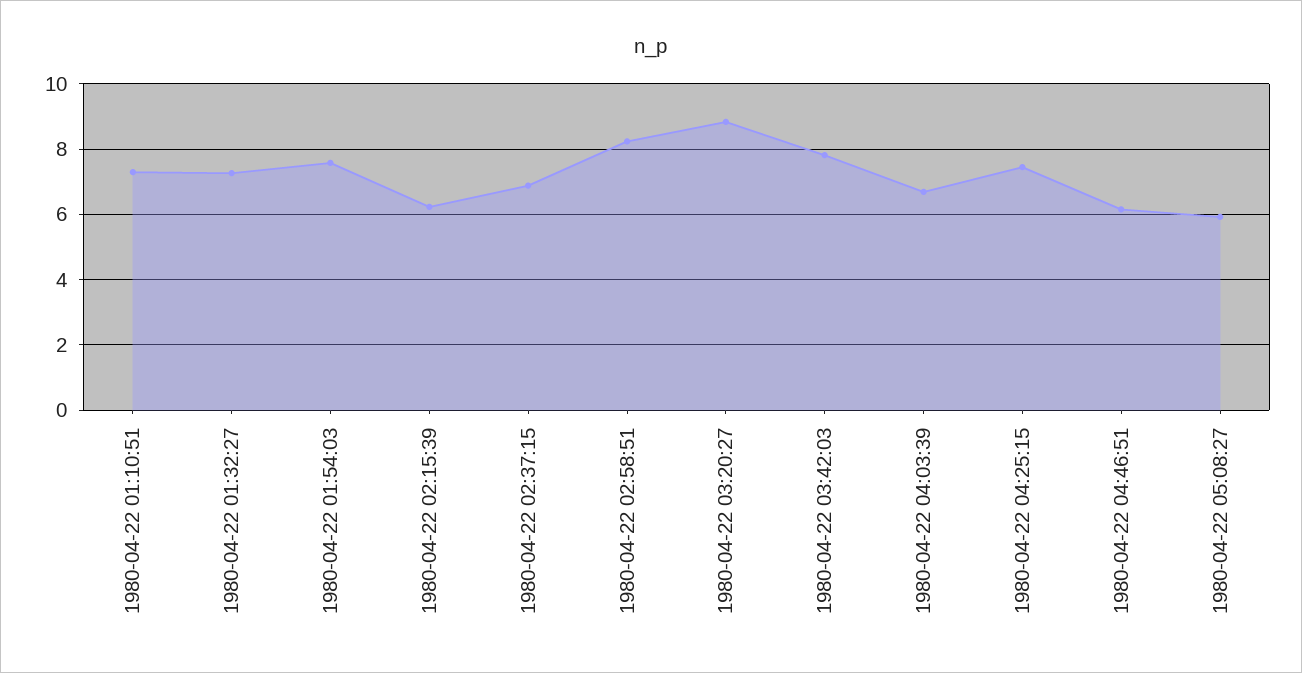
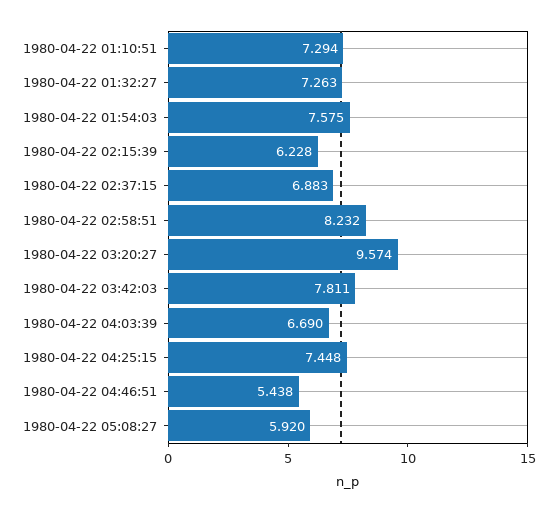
1980-04-22 03:20:27: 8.8 -> 9.574
1980-04-22 04:46:51: 6.2 -> 5.438

